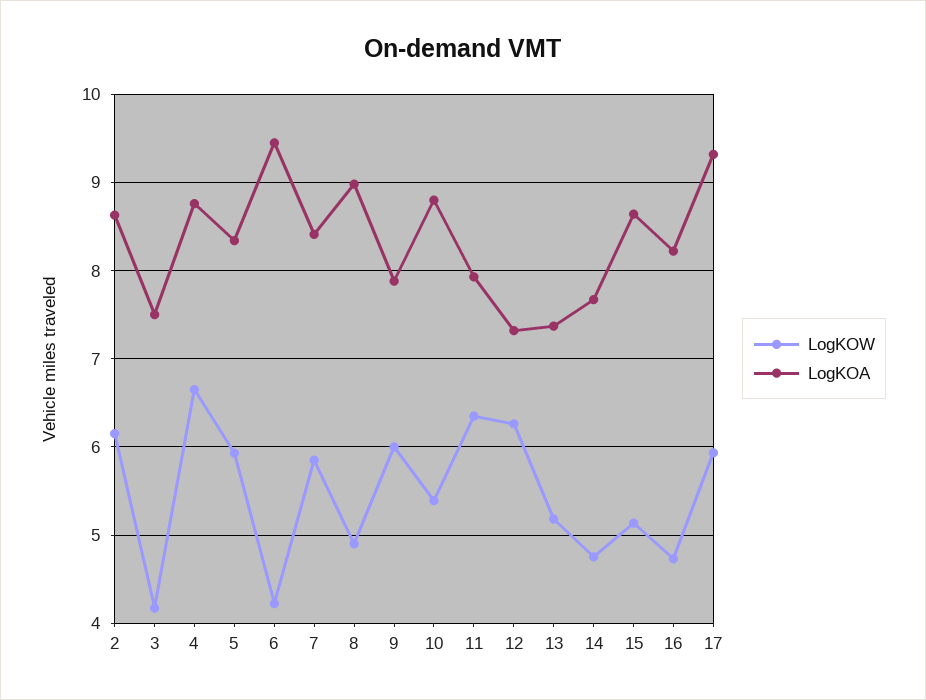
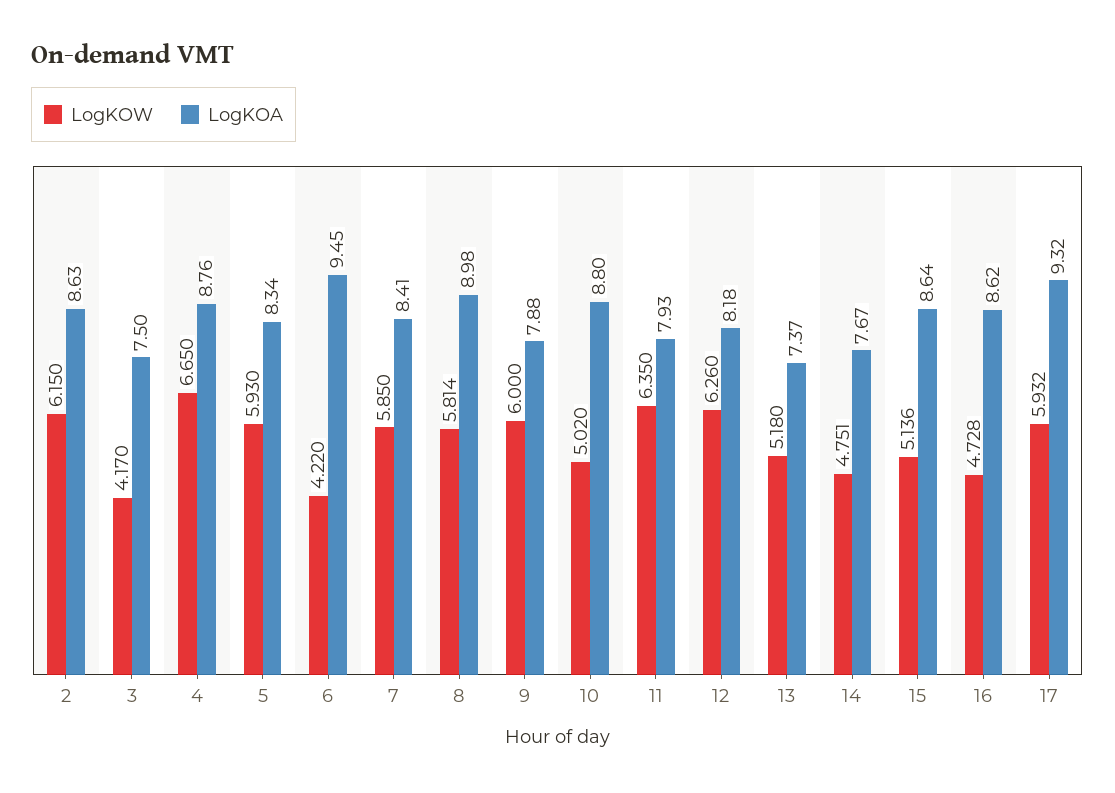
LogKOW, 8: 4.9 -> 5.814
LogKOW, 10: 5.4 -> 5.02
LogKOA, 12: 7.3 -> 8.18
LogKOA, 16: 8.2 -> 8.62

